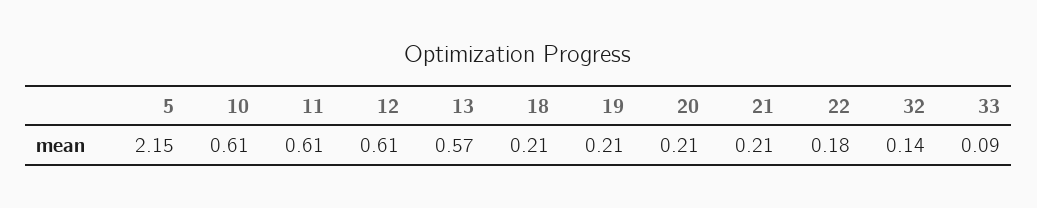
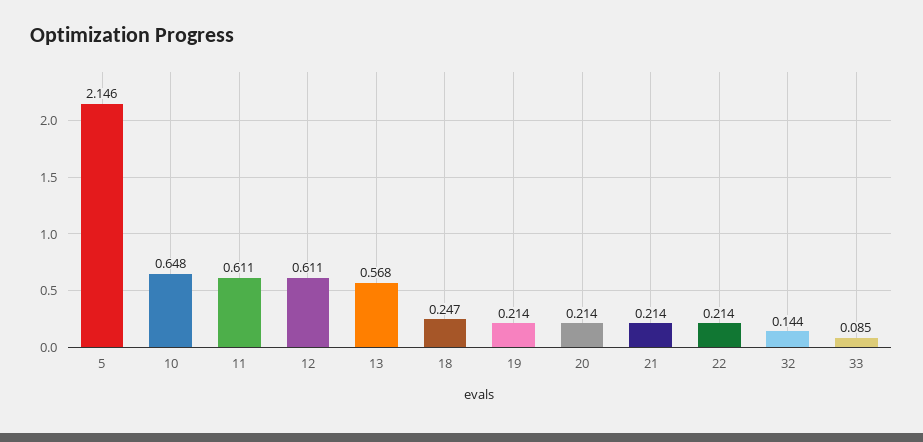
10: 0.61 -> 0.648
18: 0.21 -> 0.247
22: 0.18 -> 0.214

